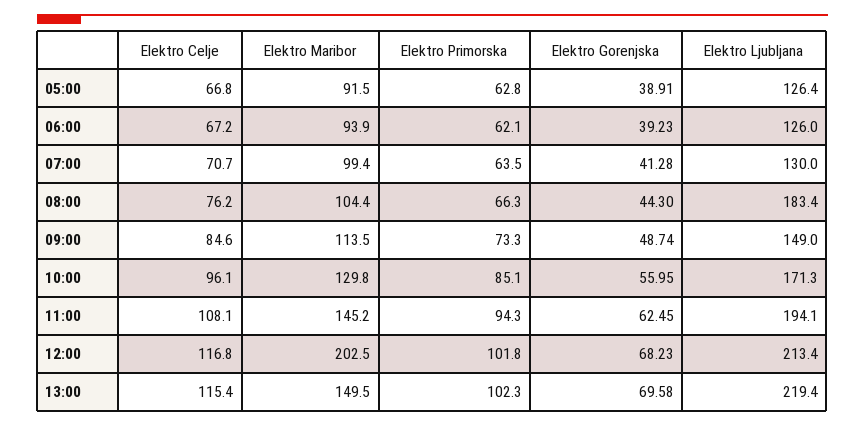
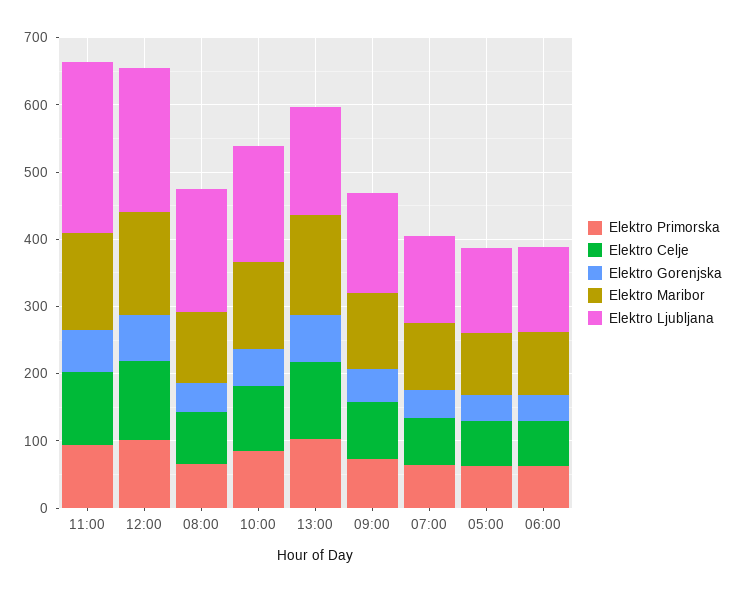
Elektro Ljubljana, 11:00: 194.1 -> 260
Elektro Maribor, 12:00: 202.5 -> 160
Elektro Ljubljana, 13:00: 219.4 -> 160

